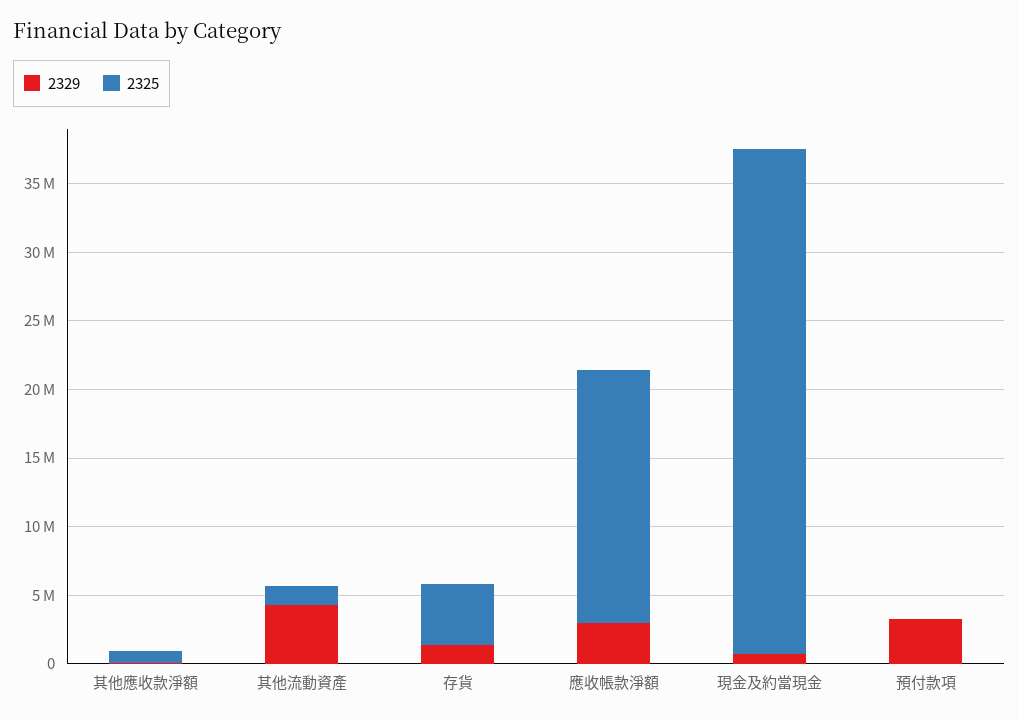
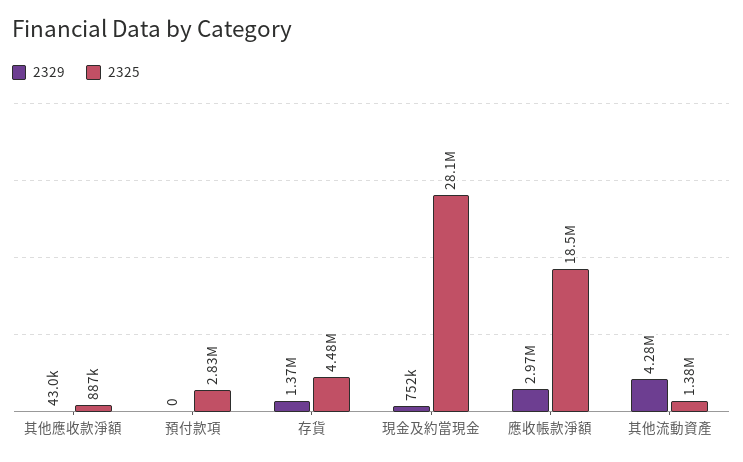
2325, 現金及約當現金: 37000000 -> 28100000
2329, 預付款項: 3000000 -> 0
2325, 預付款項: 0 -> 2830000

